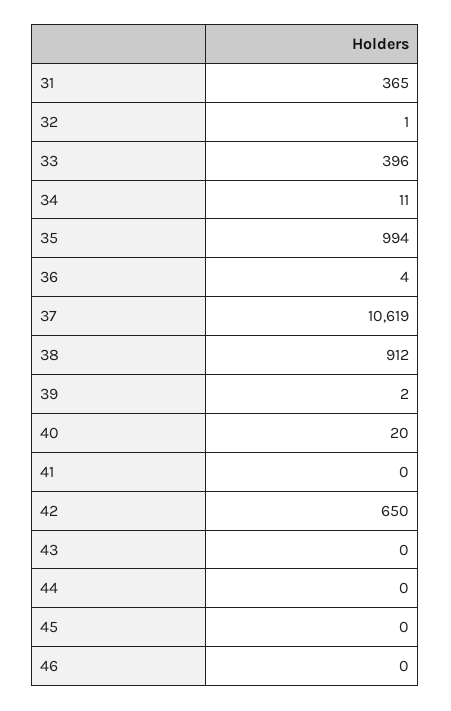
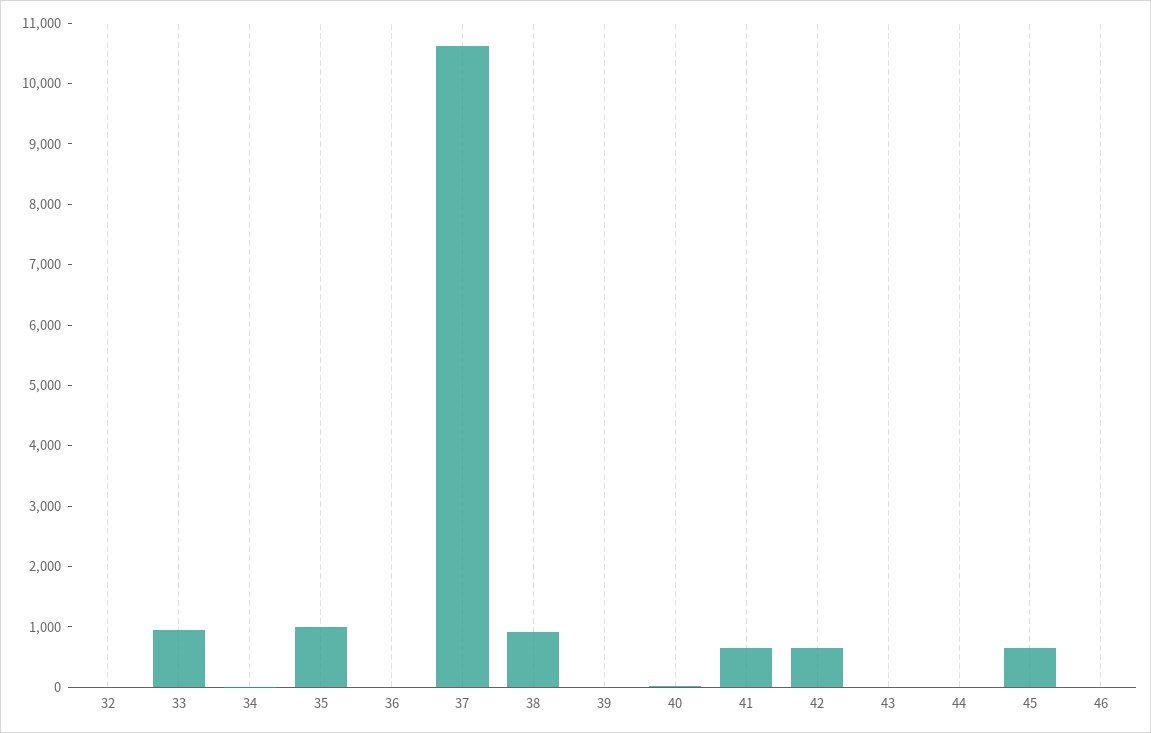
31: 365 -> none
33: 396 -> 1000
41: 0 -> 600
45: 0 -> 600

